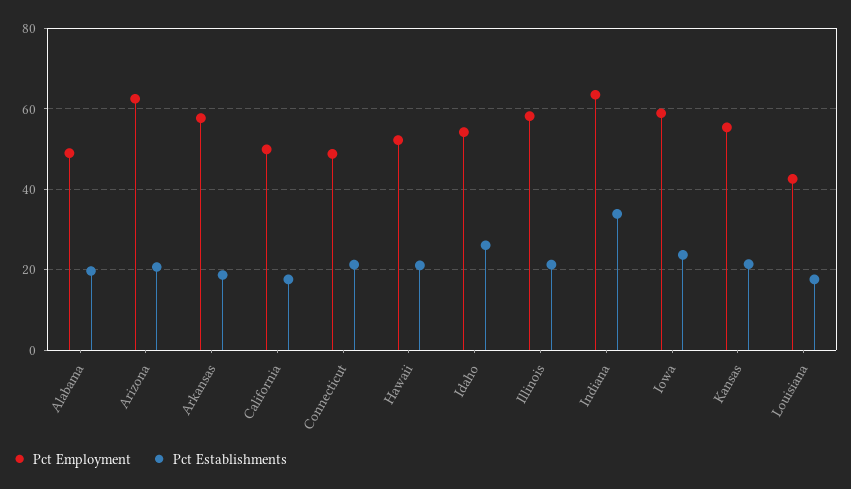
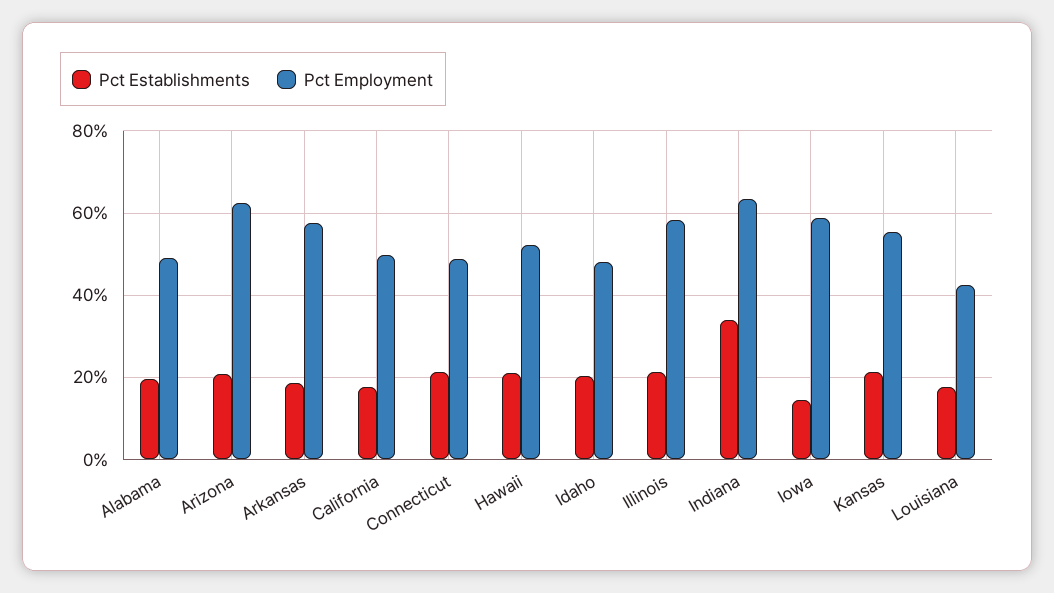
Pct Employment, Idaho: 54 -> 48
Pct Establishments, Idaho: 26 -> 20
Pct Establishments, Iowa: 24 -> 14

